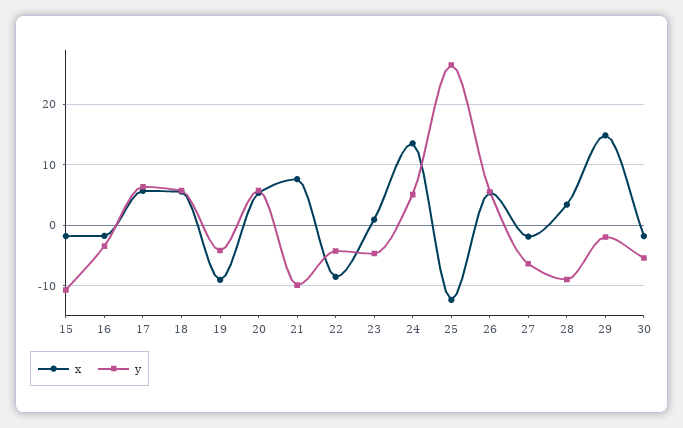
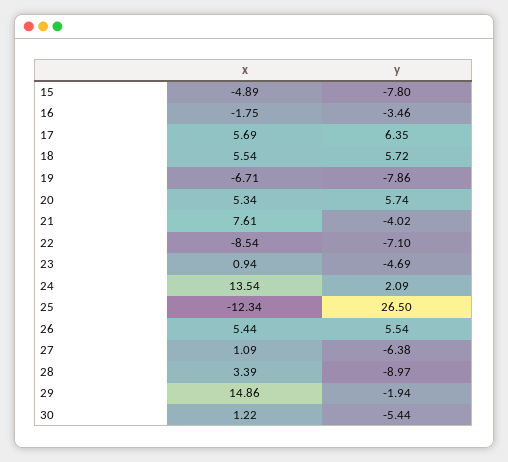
x, 15: -2 -> -4.89
y, 15: -11 -> -7.8
x, 19: -9 -> -6.71
y, 19: -4 -> -7.86
y, 21: -10 -> -4.02
y, 22: -4 -> -7.1
y, 24: 5 -> 2.09
x, 27: -2 -> 1.09
x, 30: -2 -> 1.22

